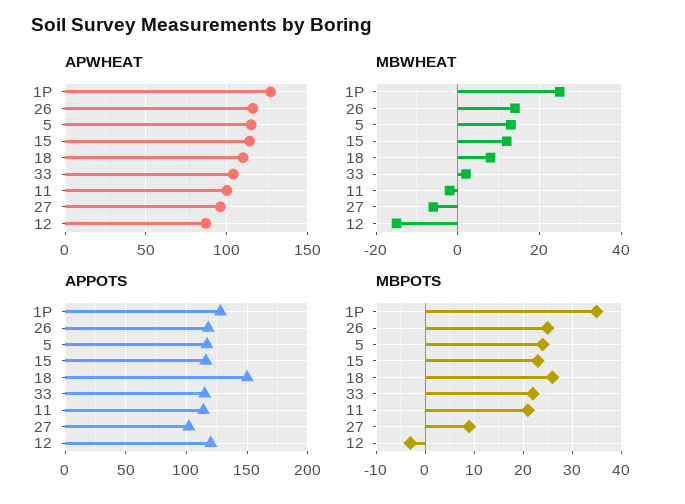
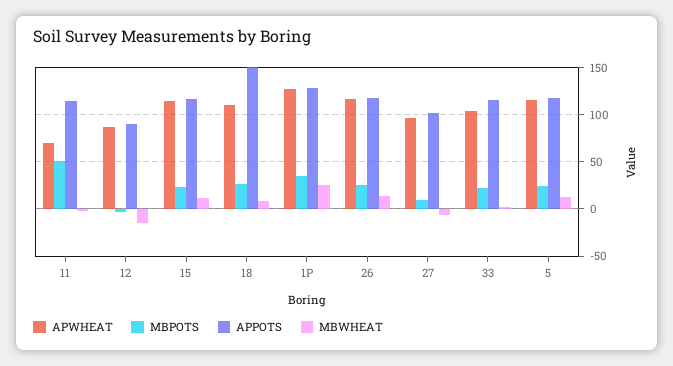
APWHEAT, 11: 100 -> 70
APPOTS, 12: 120 -> 90
MBPOTS, 11: 20 -> 50

